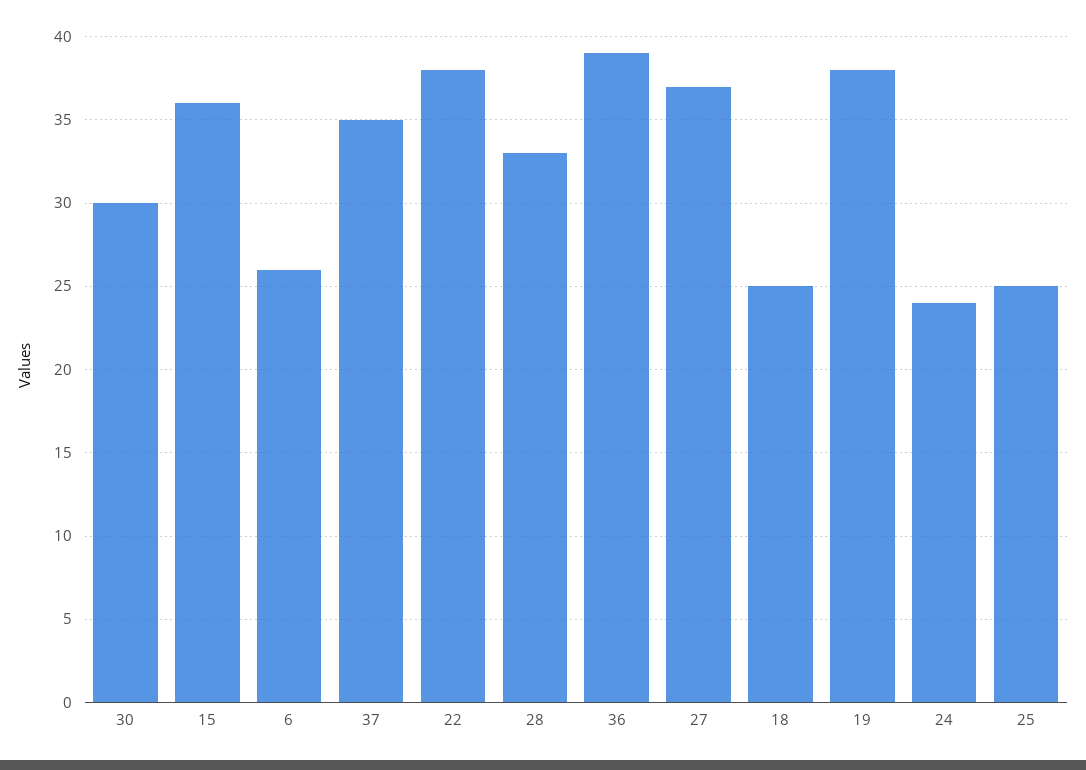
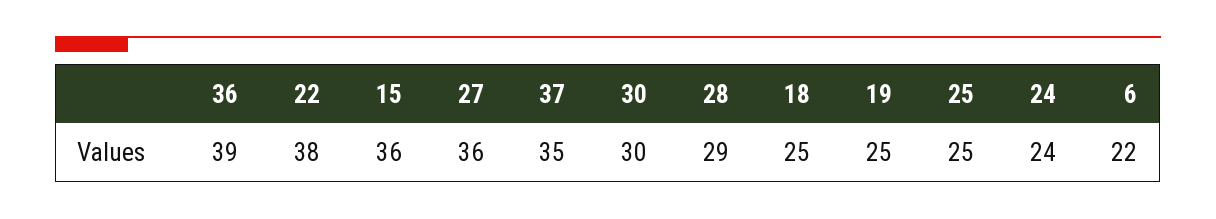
6: 26 -> 22
28: 33 -> 29
27: 37 -> 36
19: 38 -> 25

